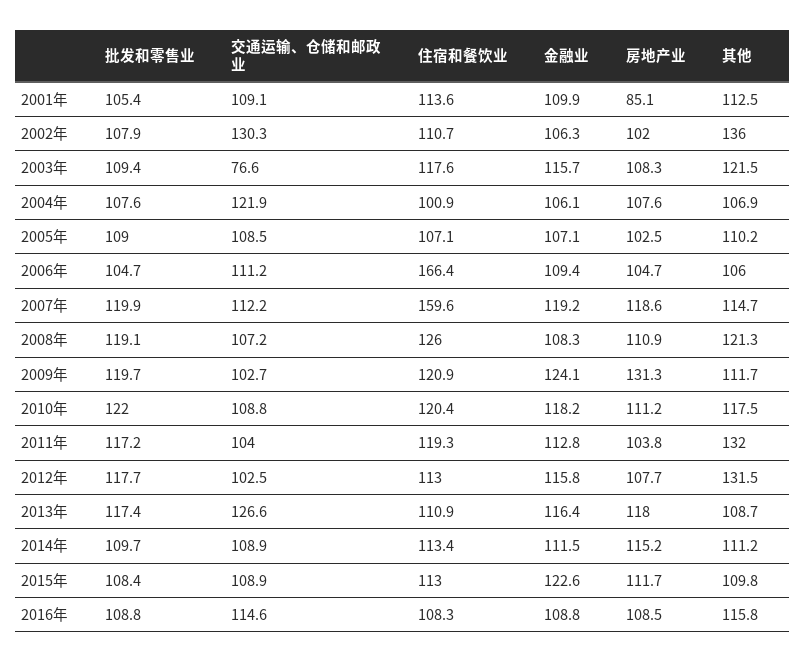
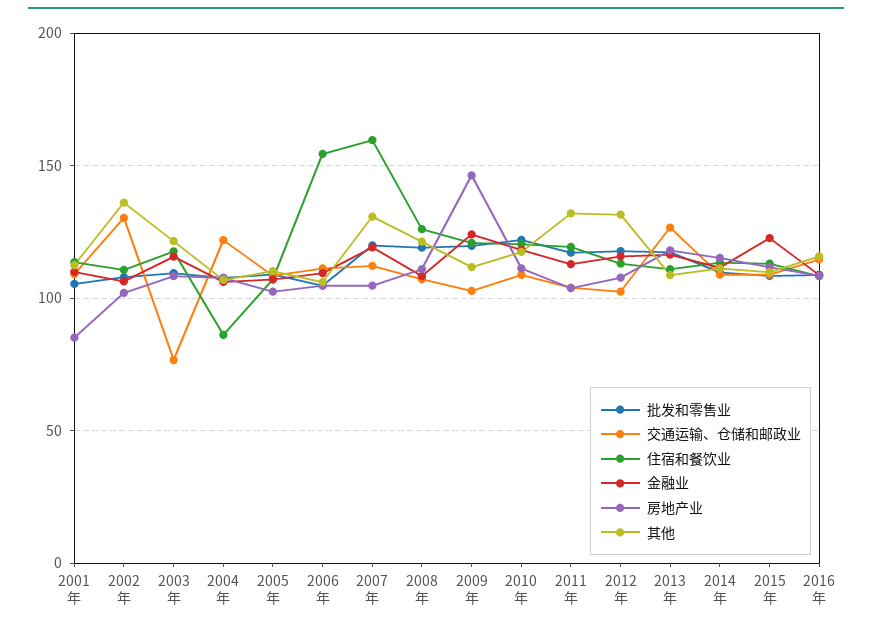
住宿和餐饮业, 2004年: 100.9 -> 85
住宿和餐饮业, 2006年: 166.4 -> 155
房地产业, 2007年: 118.6 -> 105
其他, 2007年: 114.7 -> 130
房地产业, 2009年: 131.3 -> 145

